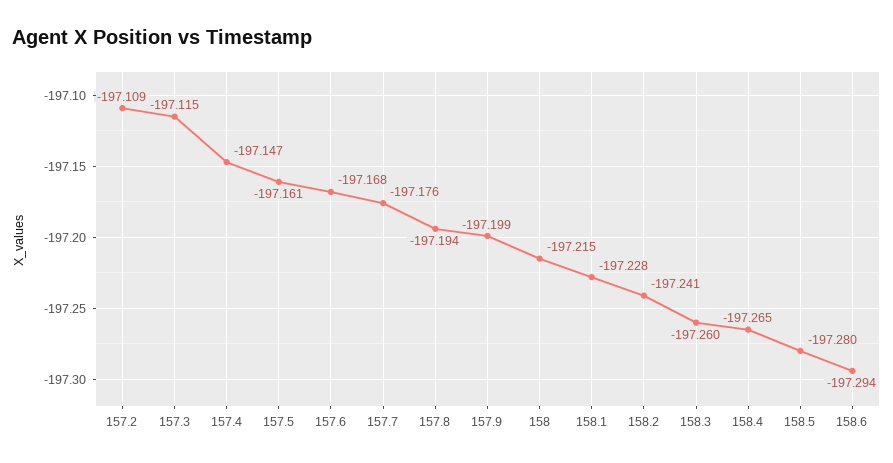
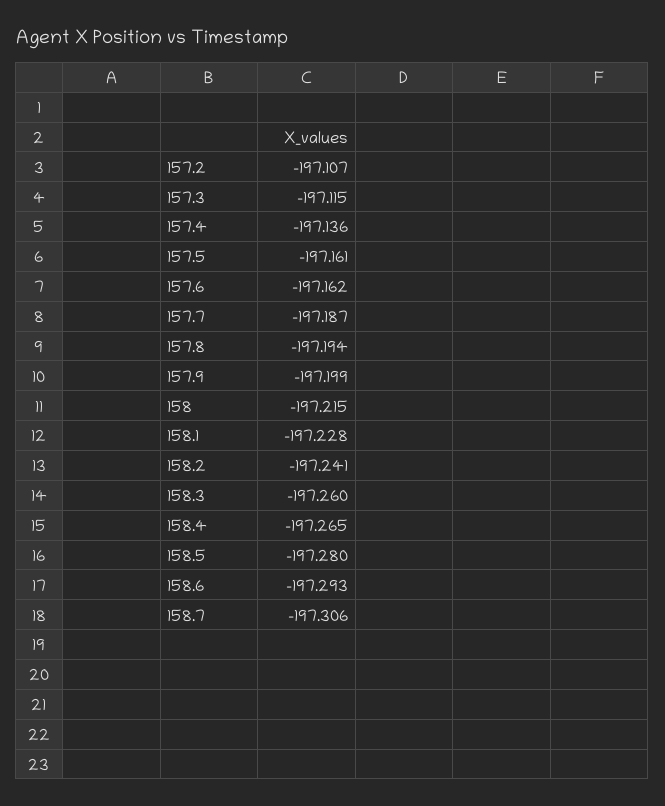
157.2: -197.109 -> -197.107
157.4: -197.147 -> -197.136
157.6: -197.168 -> -197.162
157.7: -197.176 -> -197.187
158.6: -197.294 -> -197.293
158.7: none -> -197.306

